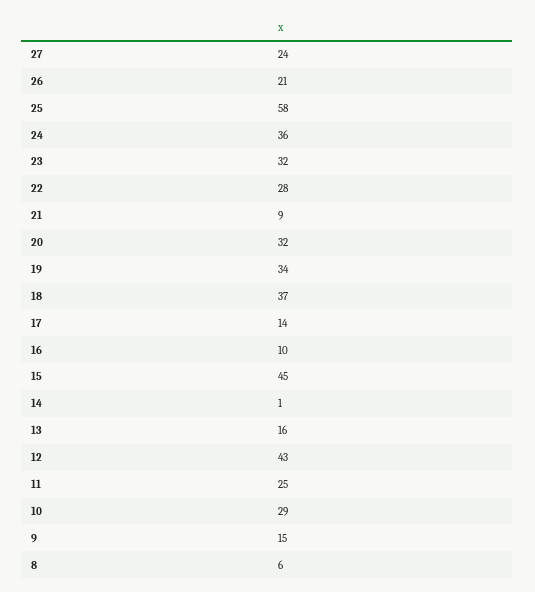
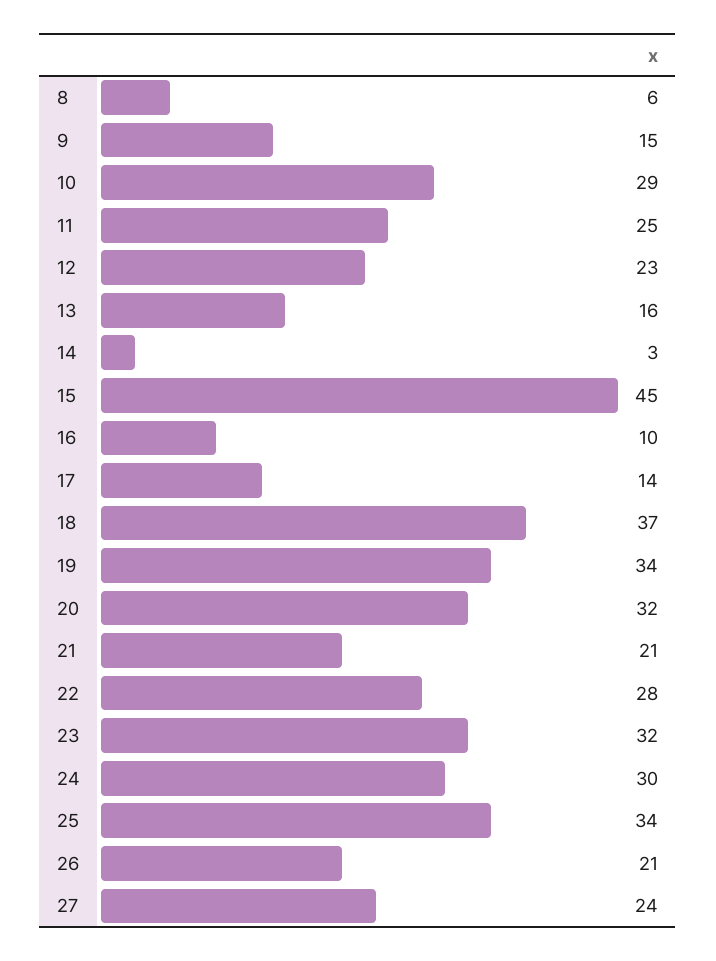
25: 58 -> 34
24: 36 -> 30
21: 9 -> 21
14: 1 -> 3
12: 43 -> 23

